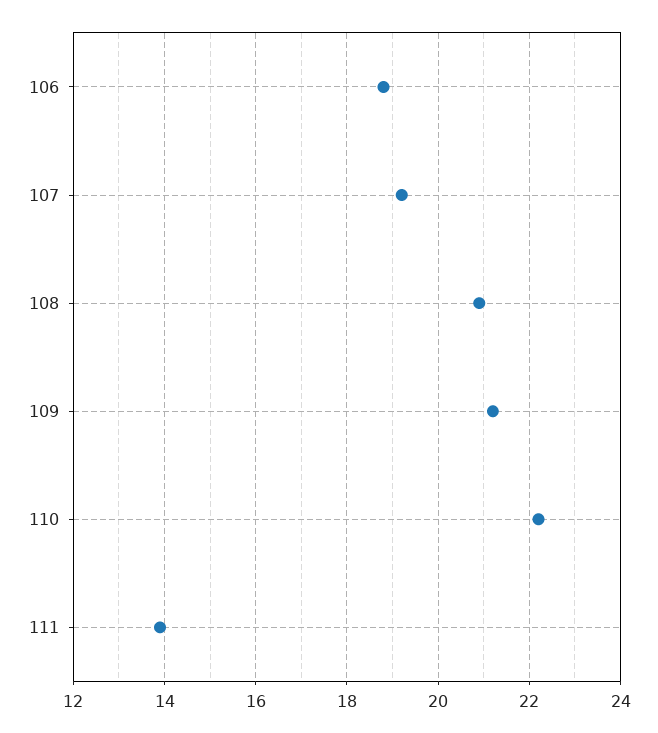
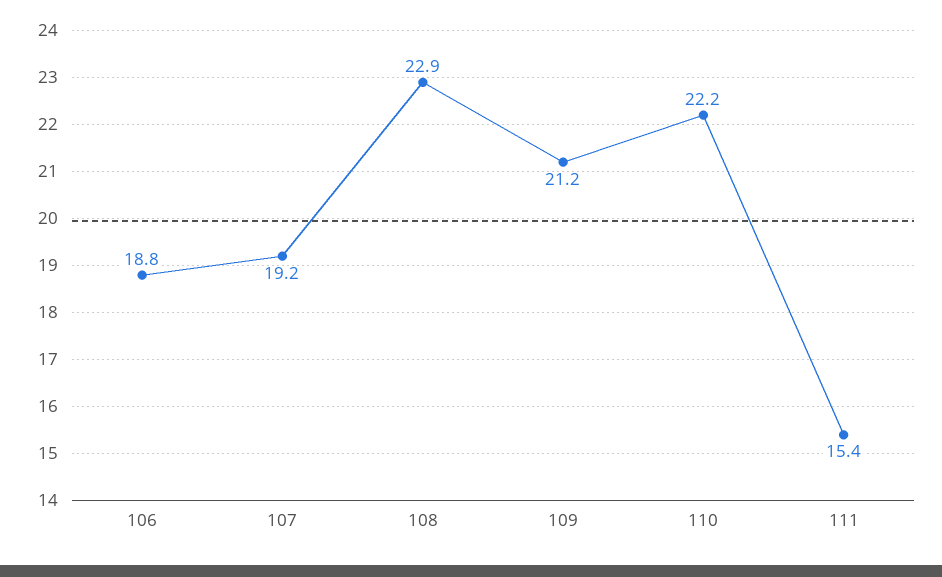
108: 21 -> 22.9
111: 14 -> 15.4

